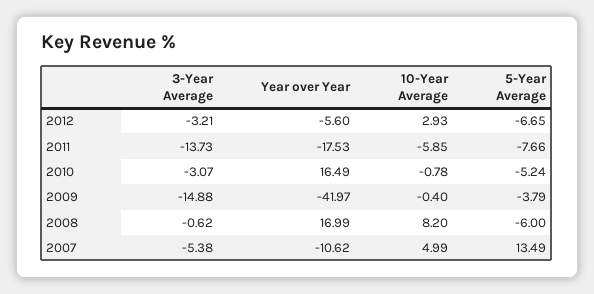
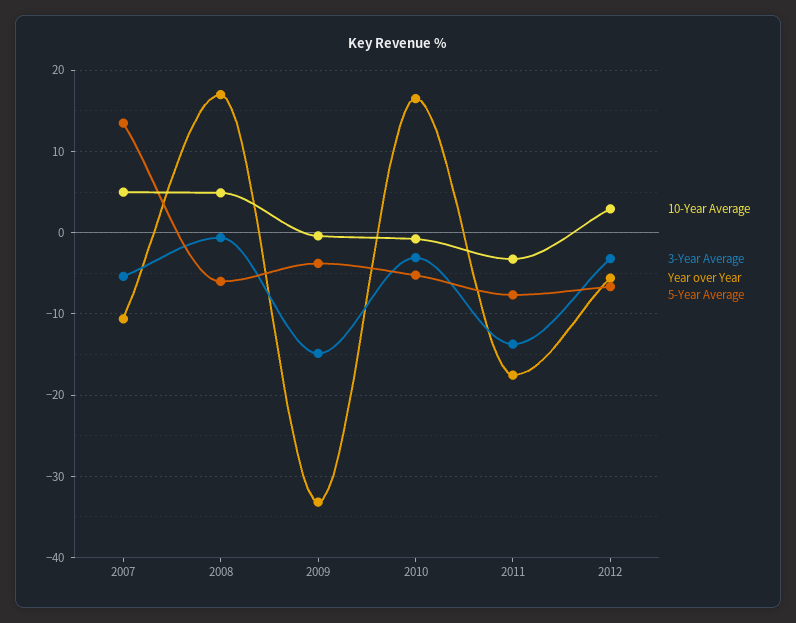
10-Year Average, 2011: -5.85 -> -3
Year over Year, 2009: -41.97 -> -33
10-Year Average, 2008: 8.2 -> 5

